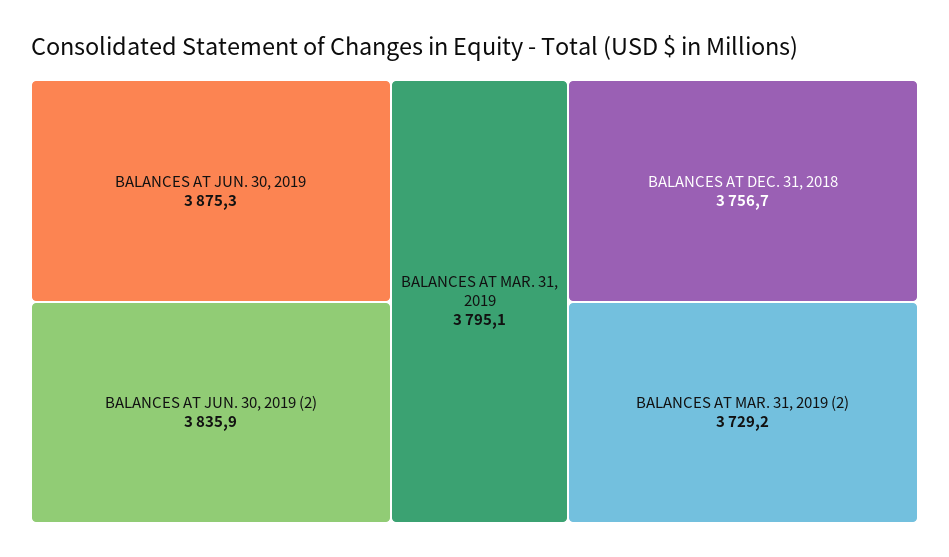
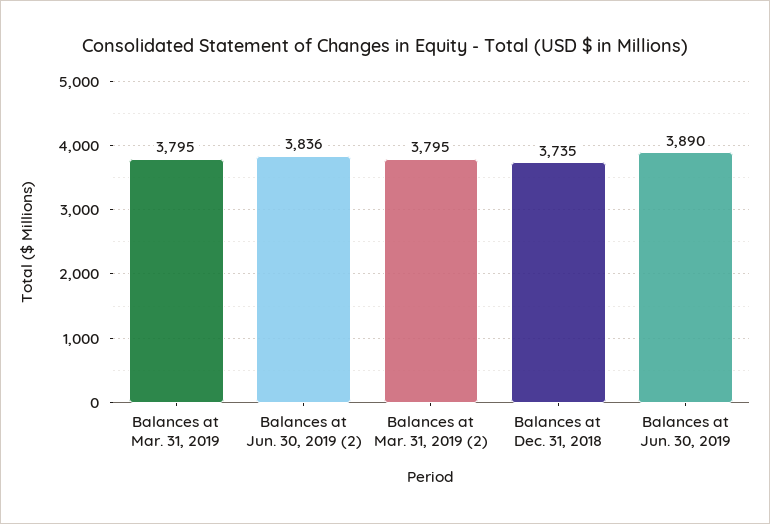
BALANCES AT JUN. 30, 2019: 3875.3 -> 3890
BALANCES AT DEC. 31, 2018: 3756.7 -> 3735
BALANCES AT MAR. 31, 2019 (2): 3729.2 -> 3795

